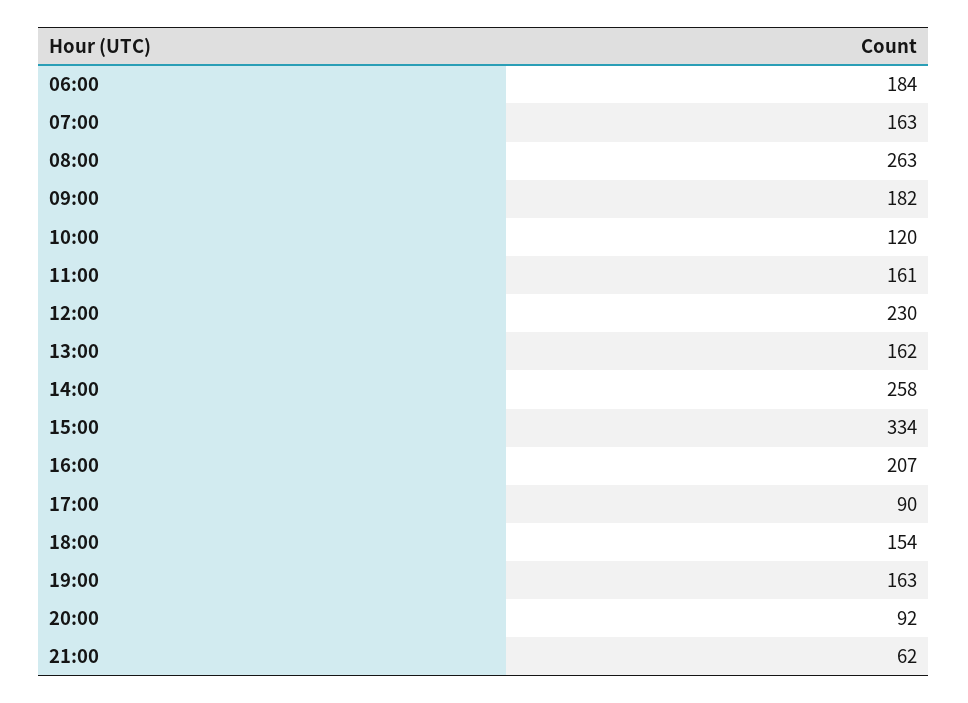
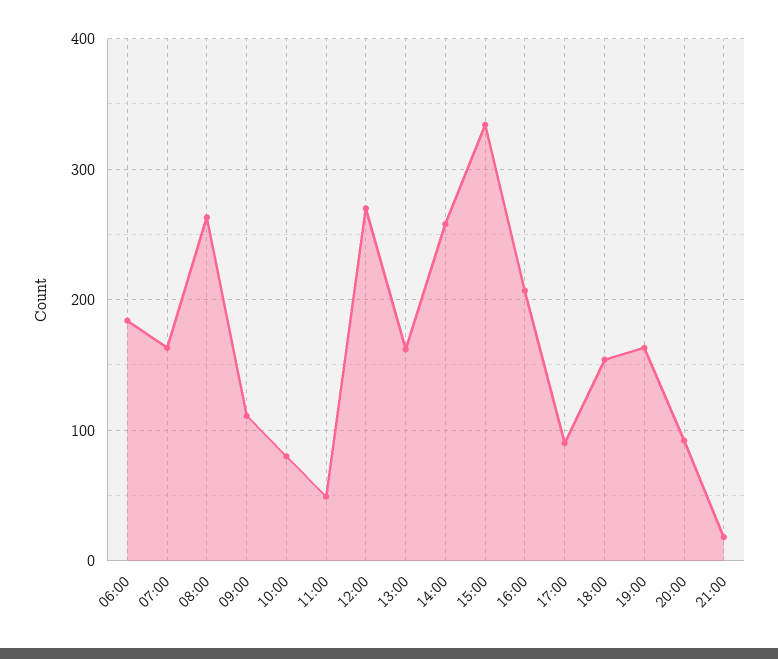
09:00: 182 -> 110
10:00: 120 -> 80
11:00: 161 -> 50
12:00: 230 -> 270
21:00: 62 -> 20

